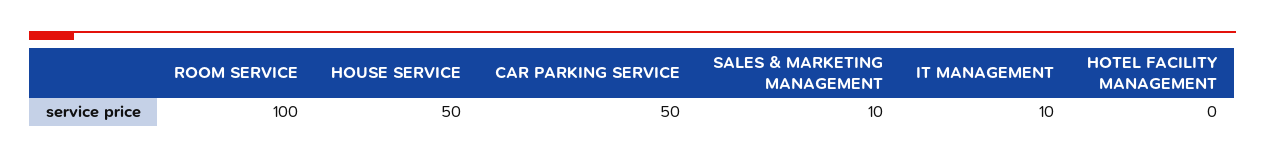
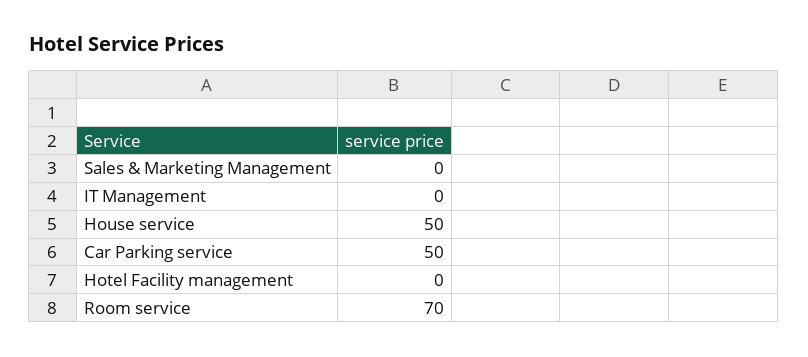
ROOM SERVICE: 100 -> 70
SALES & MARKETING MANAGEMENT: 10 -> 0
IT MANAGEMENT: 10 -> 0

